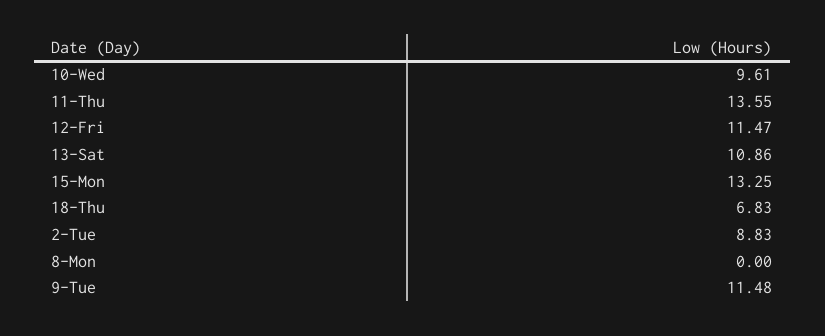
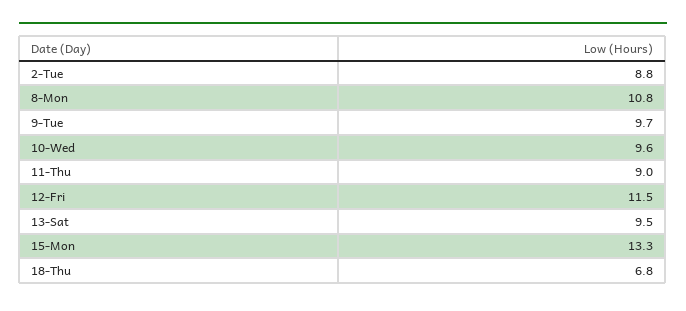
11-Thu: 13.55 -> 9
13-Sat: 10.86 -> 9.5
8-Mon: 0 -> 10.8
9-Tue: 11.48 -> 9.7

